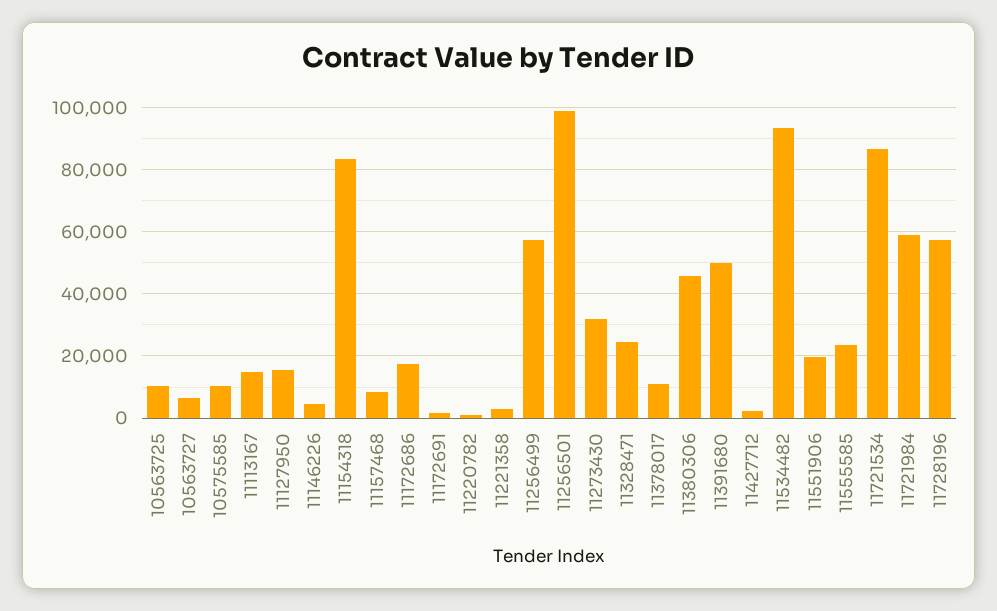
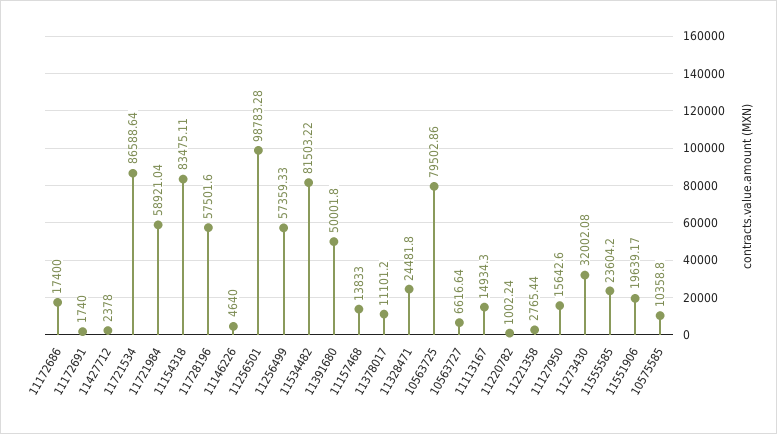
10563725: 10000 -> 79502.86
11157468: 8000 -> 13833
11380306: 46000 -> none
11534482: 94000 -> 81503.22

